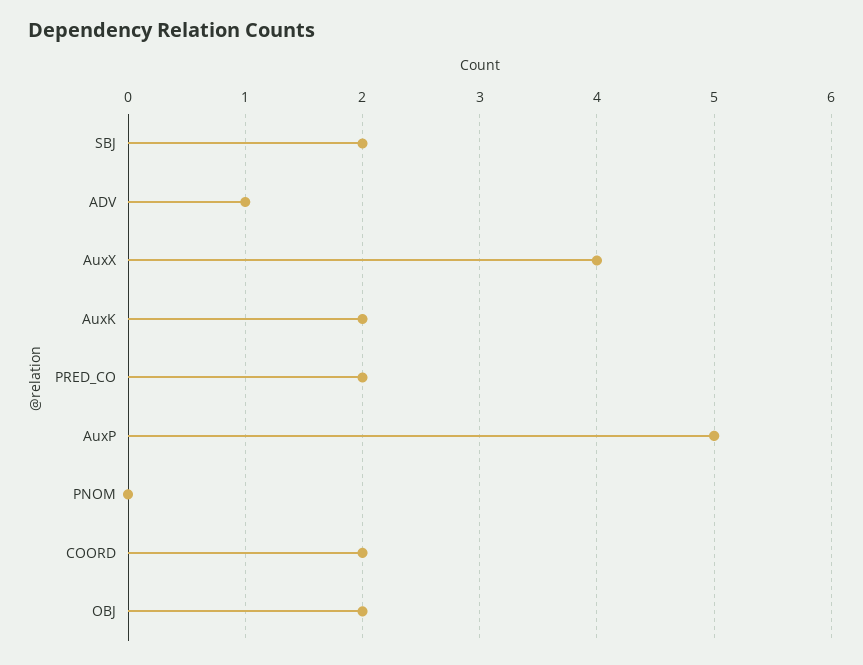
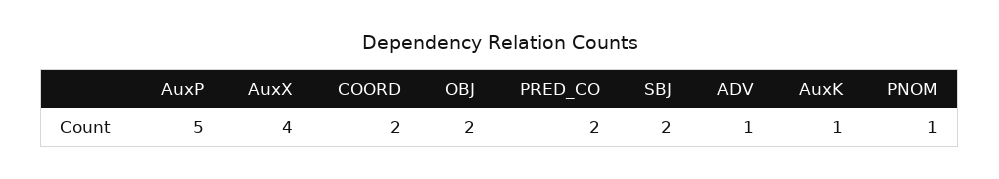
AuxK: 2 -> 1
PNOM: 0 -> 1

